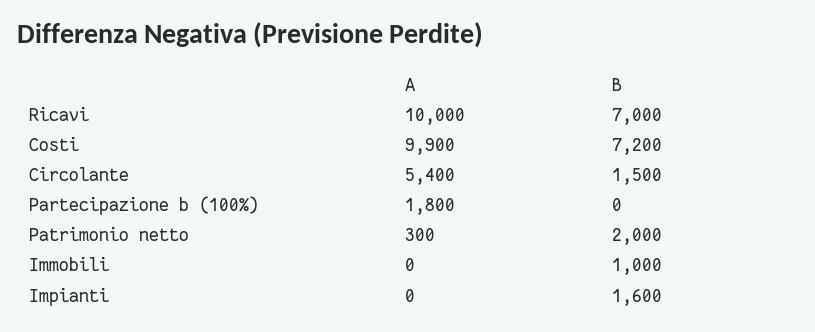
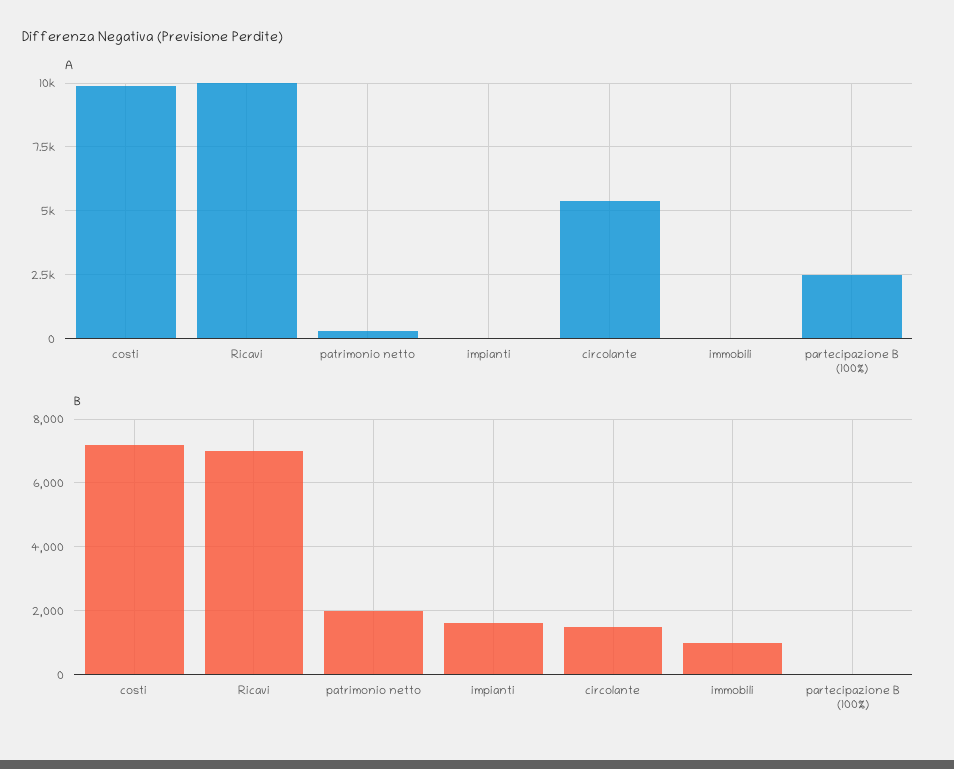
A, Partecipazione b (100%): 1800 -> 2500

